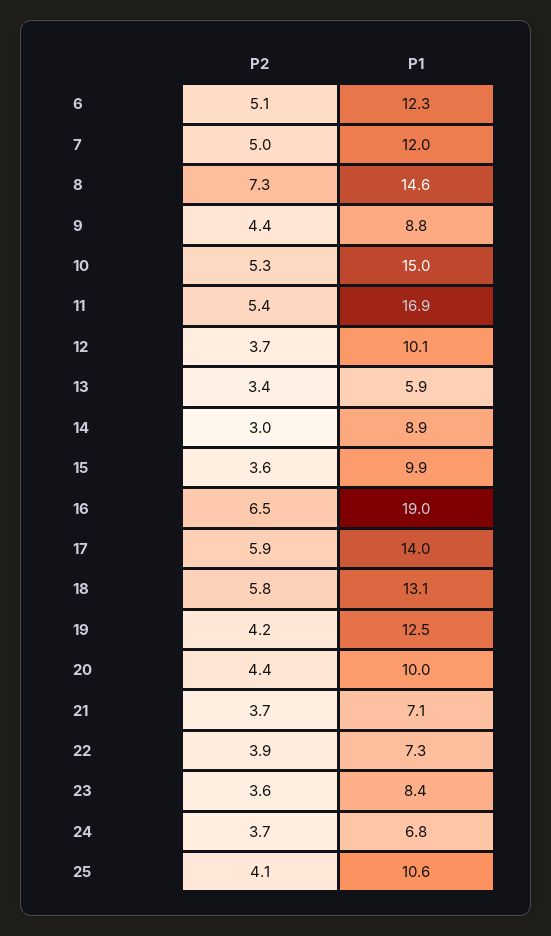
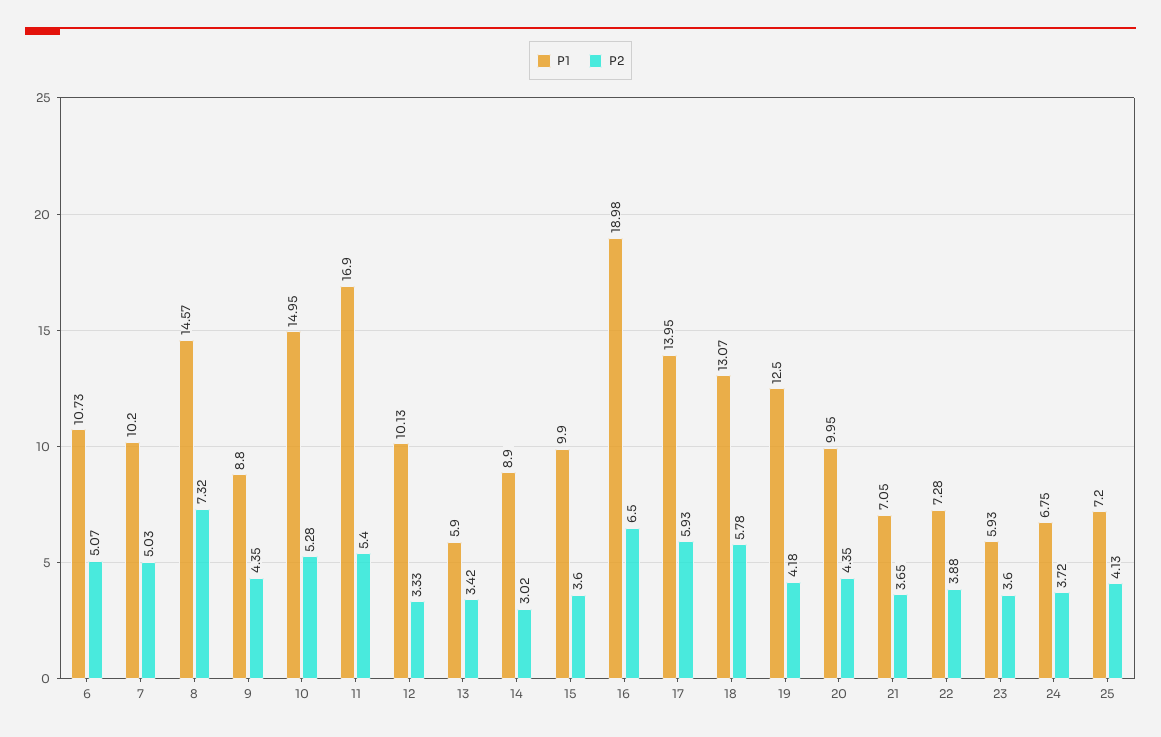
P1, 6: 12.3 -> 10.73
P1, 7: 12 -> 10.2
P2, 12: 3.7 -> 3.33
P1, 23: 8.4 -> 5.93
P1, 25: 10.6 -> 7.2

